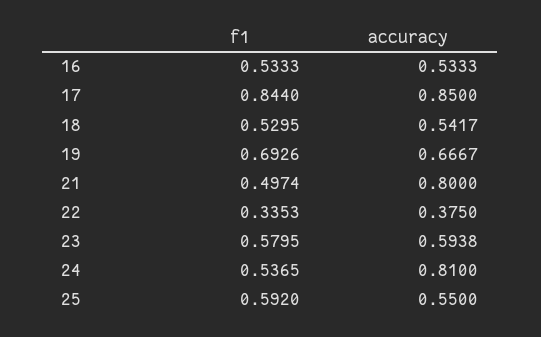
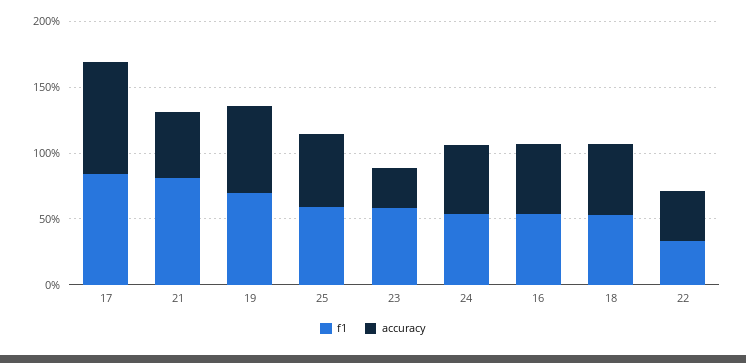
f1, 21: 0.4974 -> 0.8
accuracy, 21: 0.8 -> 0.5
accuracy, 23: 0.5938 -> 0.3
accuracy, 24: 0.81 -> 0.5

